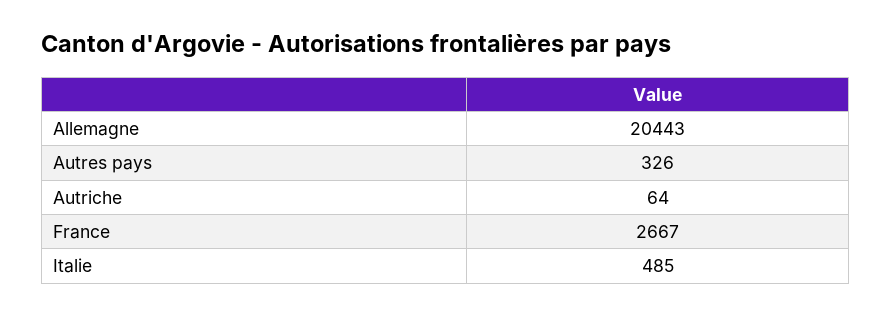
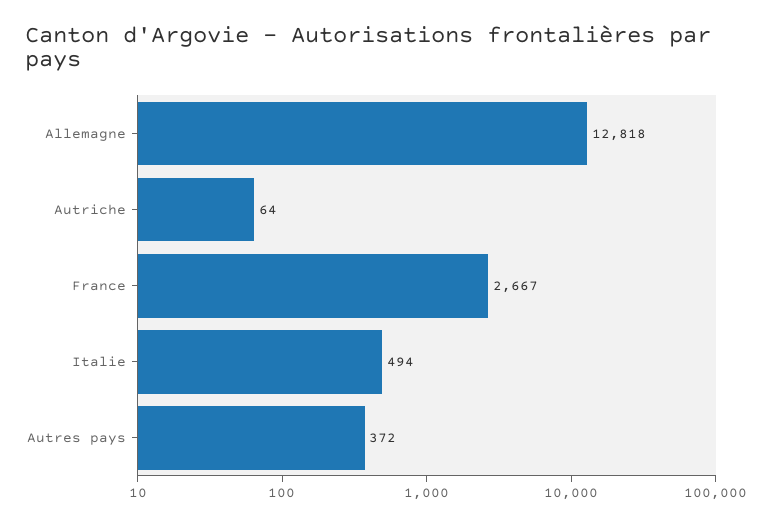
Allemagne: 20443 -> 12818
Autres pays: 326 -> 372
Italie: 485 -> 494

